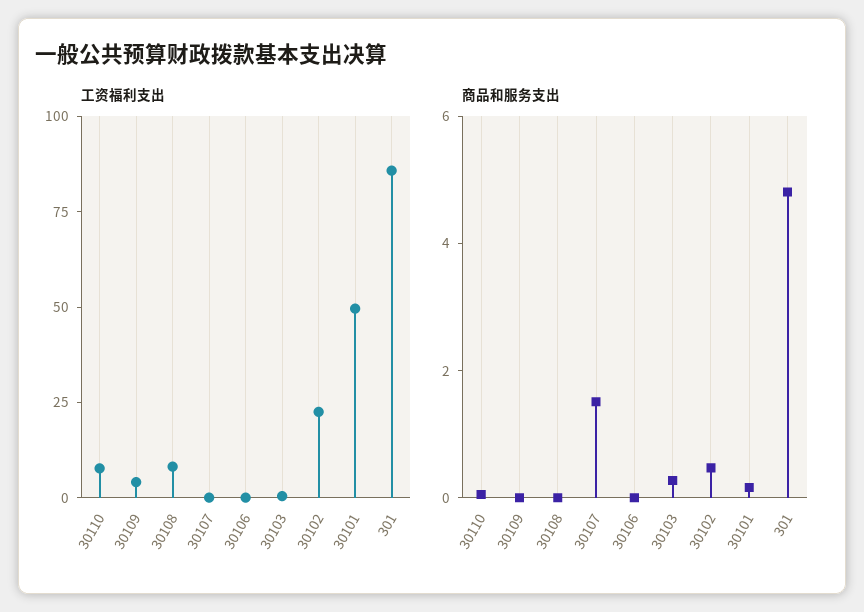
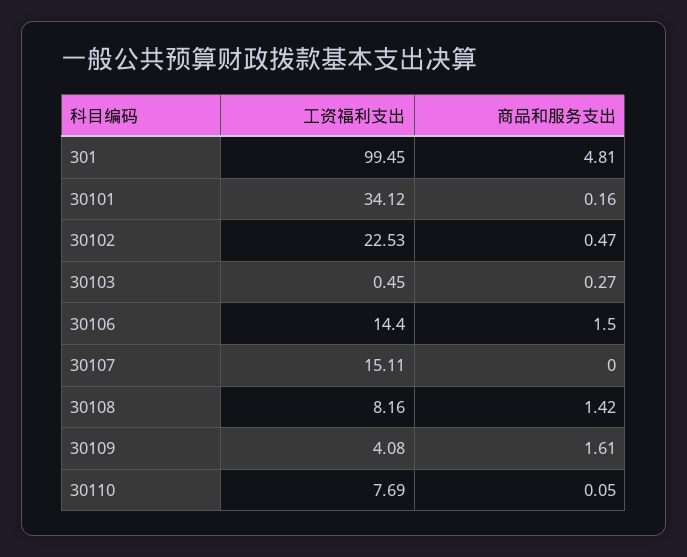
工资福利支出, 30107: 0 -> 15.11
工资福利支出, 30106: 0 -> 14.4
工资福利支出, 30101: 50 -> 34.12
工资福利支出, 301: 85 -> 99.45
商品和服务支出, 30109: 0 -> 1.61
商品和服务支出, 30108: 0 -> 1.42
商品和服务支出, 30107: 1.5 -> 0
商品和服务支出, 30106: 0 -> 1.5

